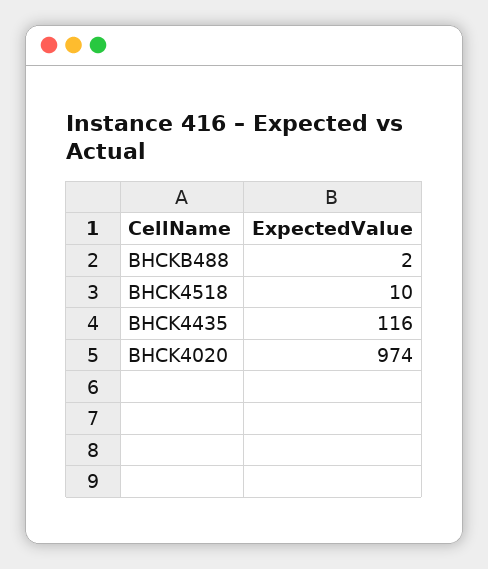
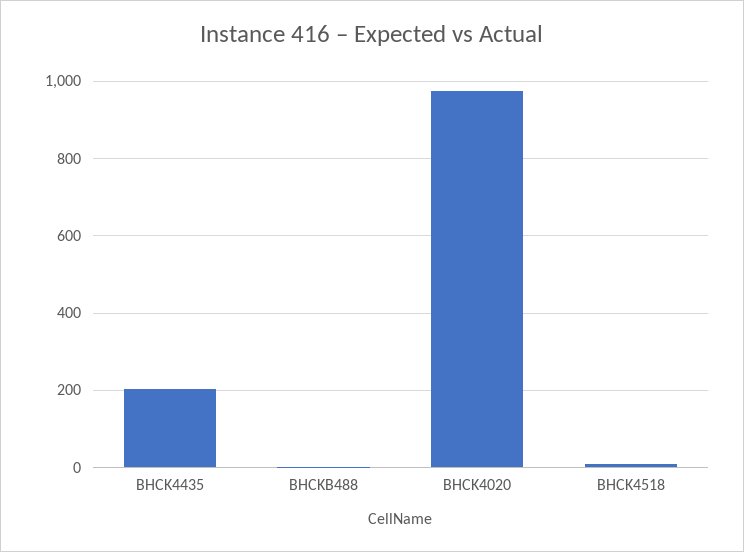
BHCK4435: 116 -> 200

